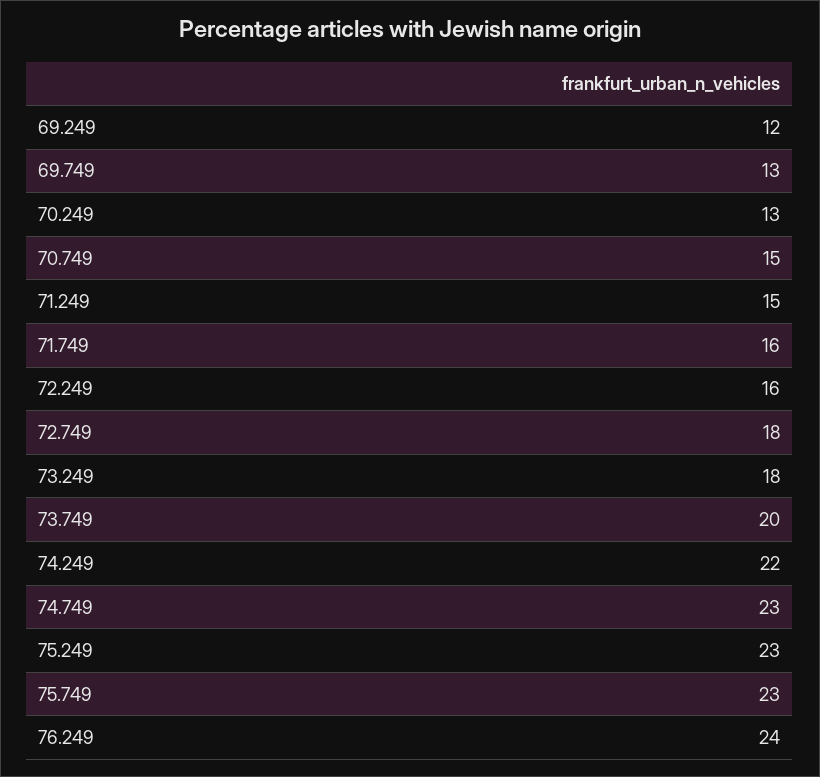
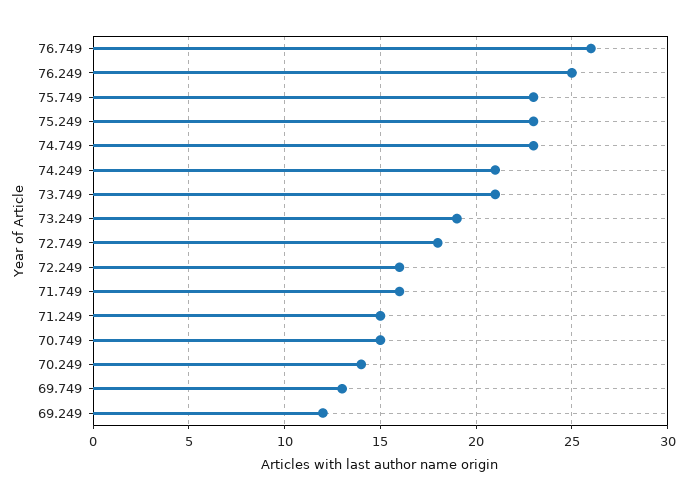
70.249: 13 -> 14
73.249: 18 -> 19
73.749: 20 -> 21
74.249: 22 -> 21
76.249: 24 -> 25
76.749: none -> 26

